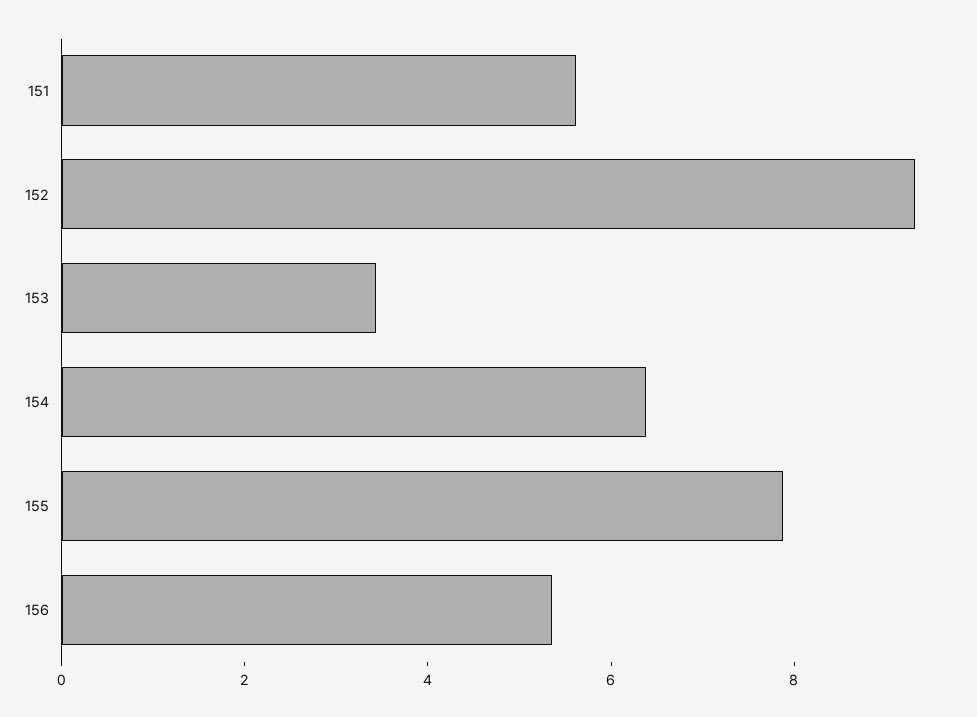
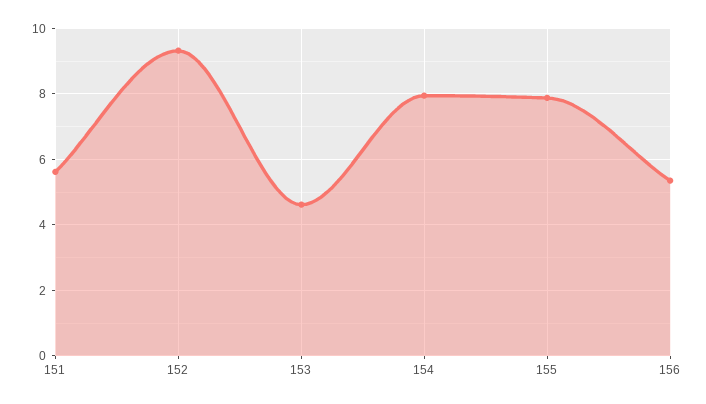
153: 3.5 -> 4.6
154: 6.5 -> 8

